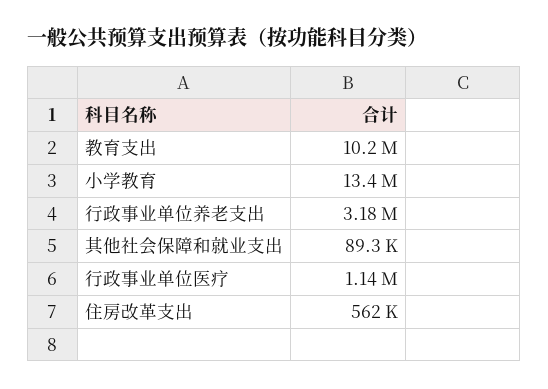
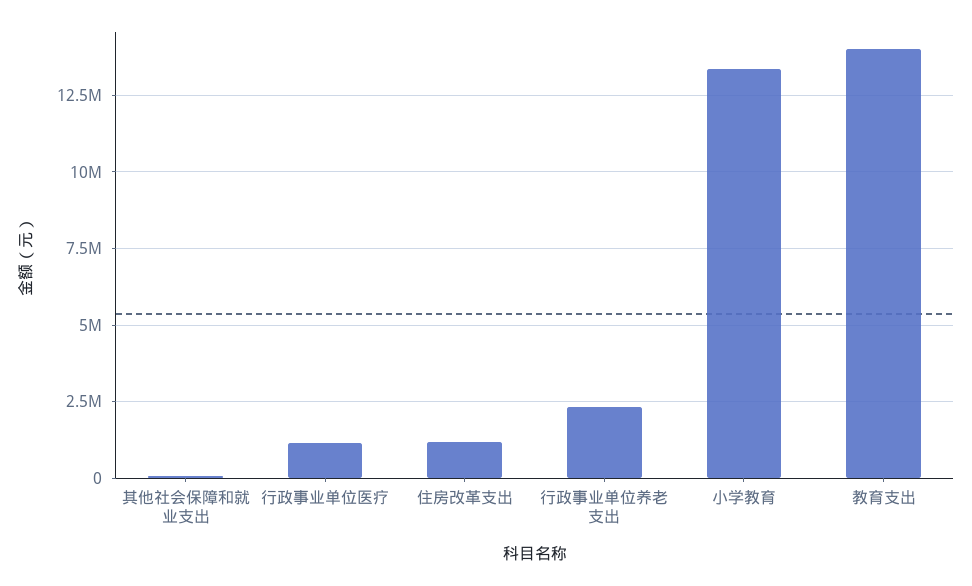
教育支出: 10200000 -> 14000000
行政事业单位养老支出: 3180000 -> 2250000
住房改革支出: 562000 -> 1250000

